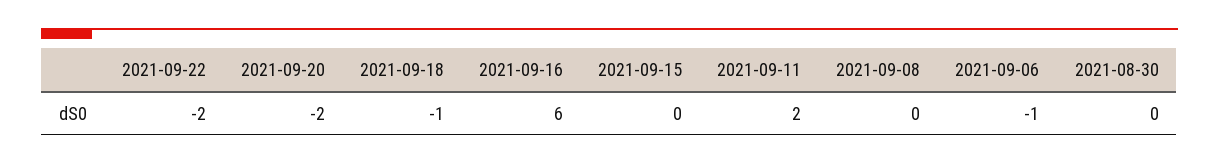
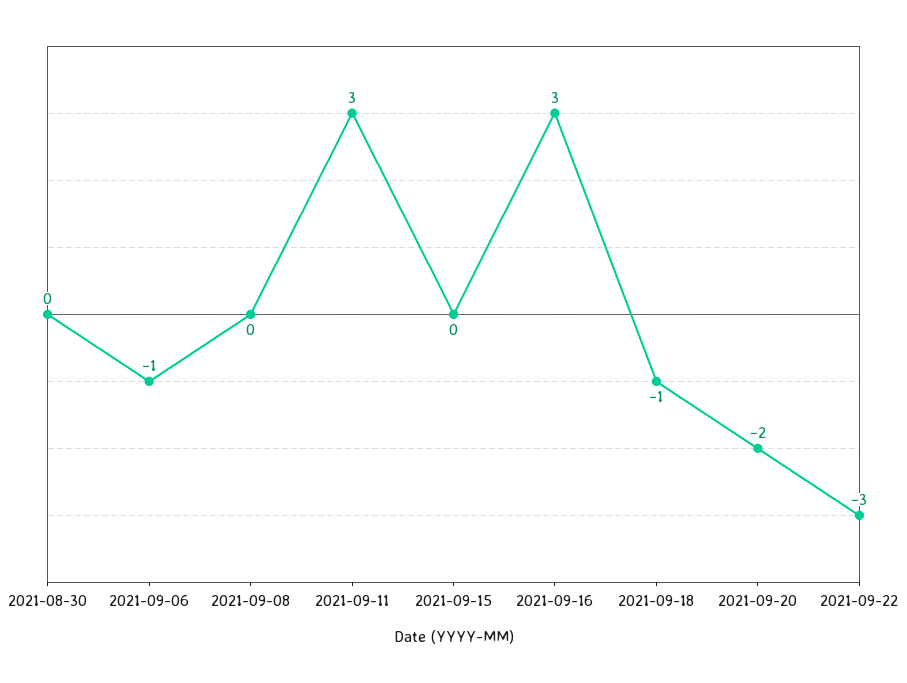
2021-09-22: -2 -> -3
2021-09-16: 6 -> 3
2021-09-11: 2 -> 3

